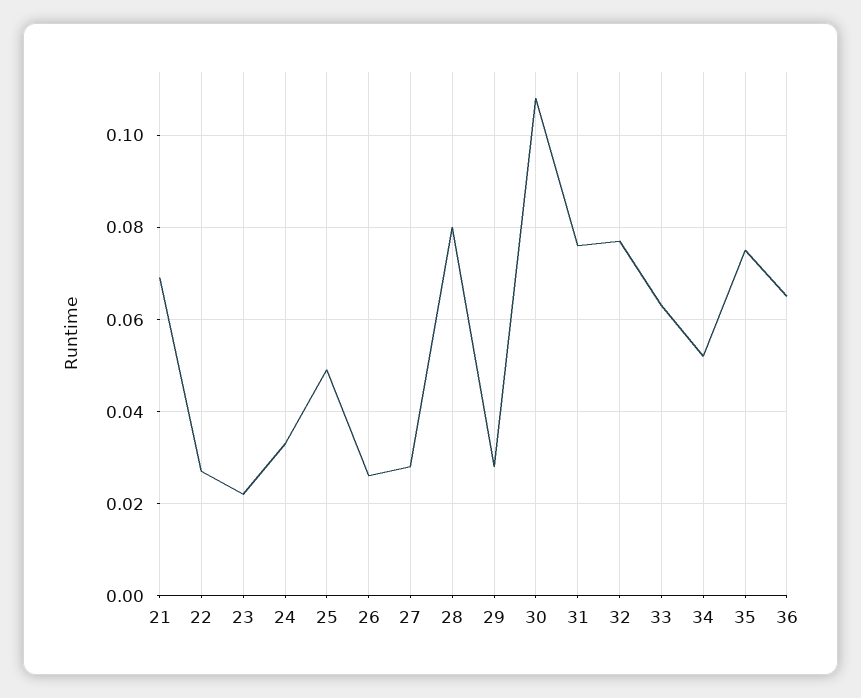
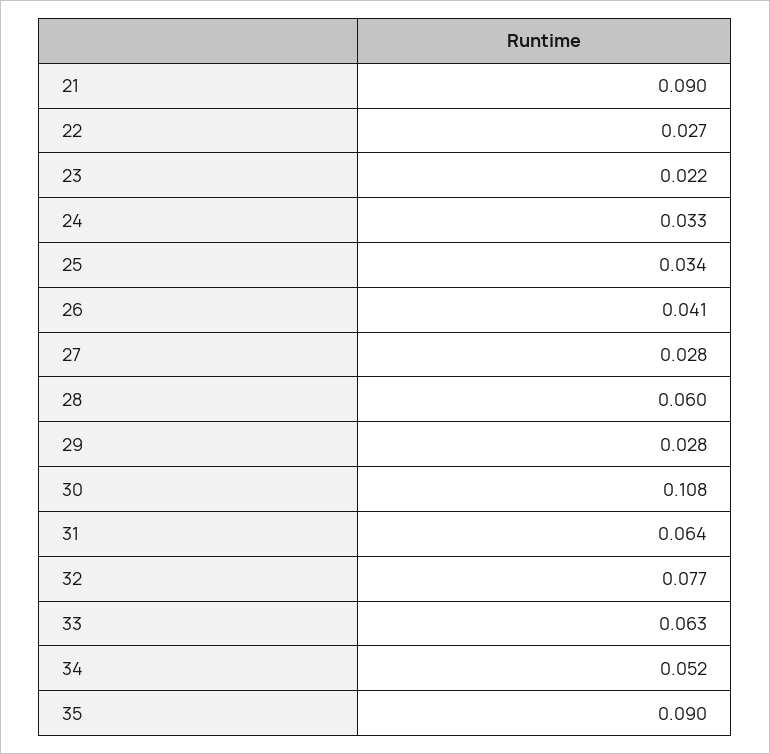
21: 0.07 -> 0.09
25: 0.05 -> 0.034
26: 0.025 -> 0.041
28: 0.08 -> 0.06
31: 0.075 -> 0.064
35: 0.075 -> 0.09
36: 0.065 -> none

